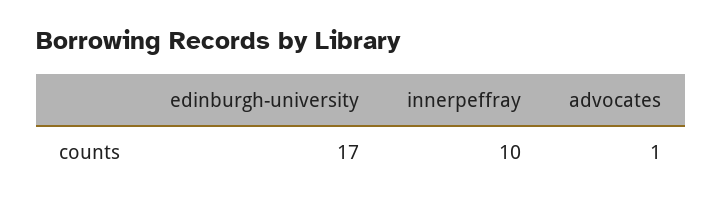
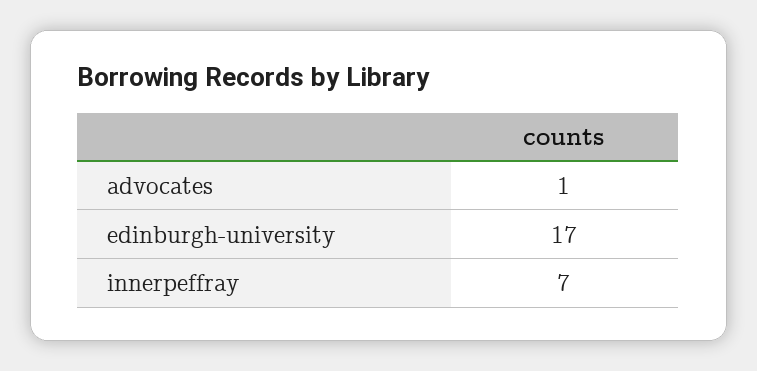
innerpeffray: 10 -> 7

